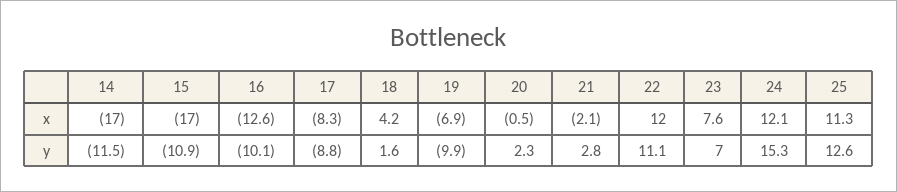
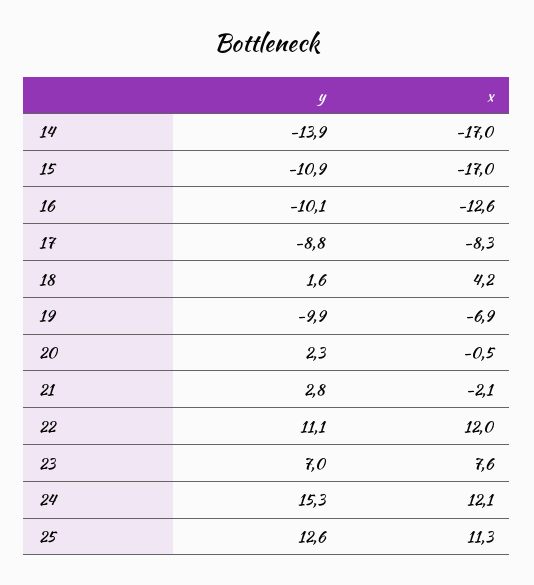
14, y: -11.5 -> -13.9

